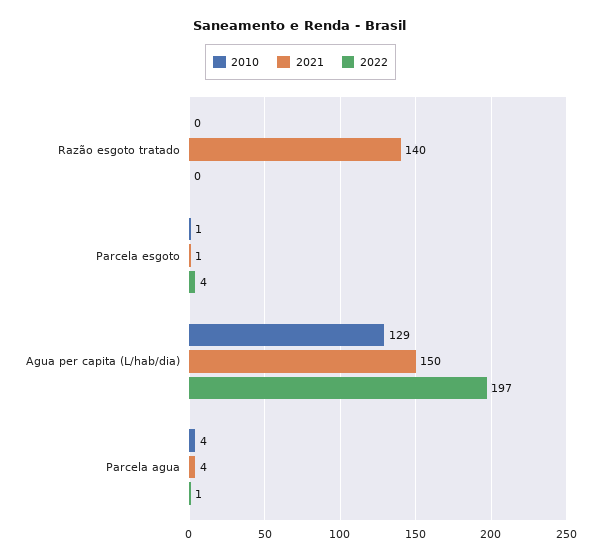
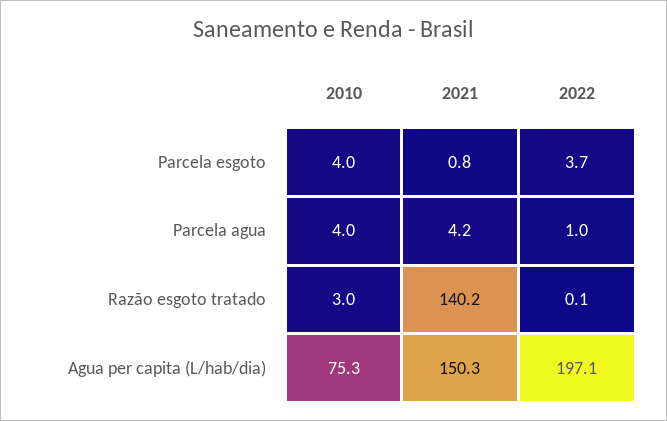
2010, Razão esgoto tratado: 0 -> 3
2010, Parcela esgoto: 1 -> 4
2010, Agua per capita (L/hab/dia): 129 -> 75.3

